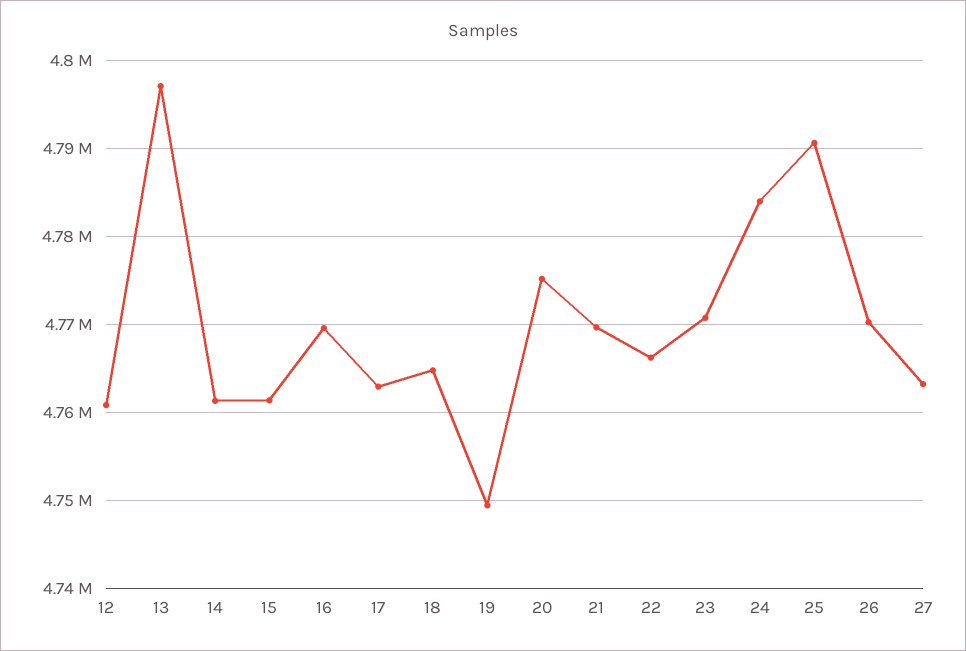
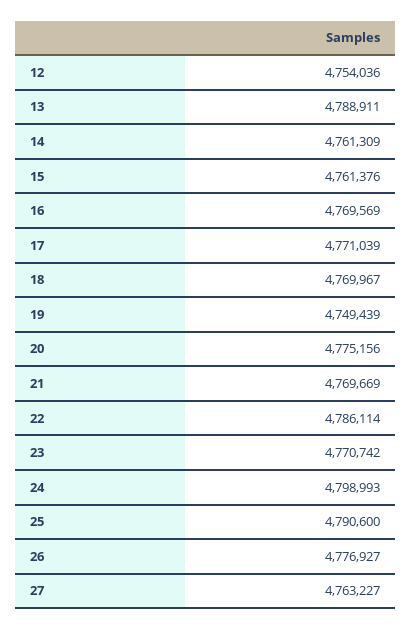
12: 4761000 -> 4754036
13: 4797000 -> 4788911
17: 4763000 -> 4771039
18: 4765000 -> 4769967
22: 4766000 -> 4786114
24: 4784000 -> 4798993
26: 4770000 -> 4776927

